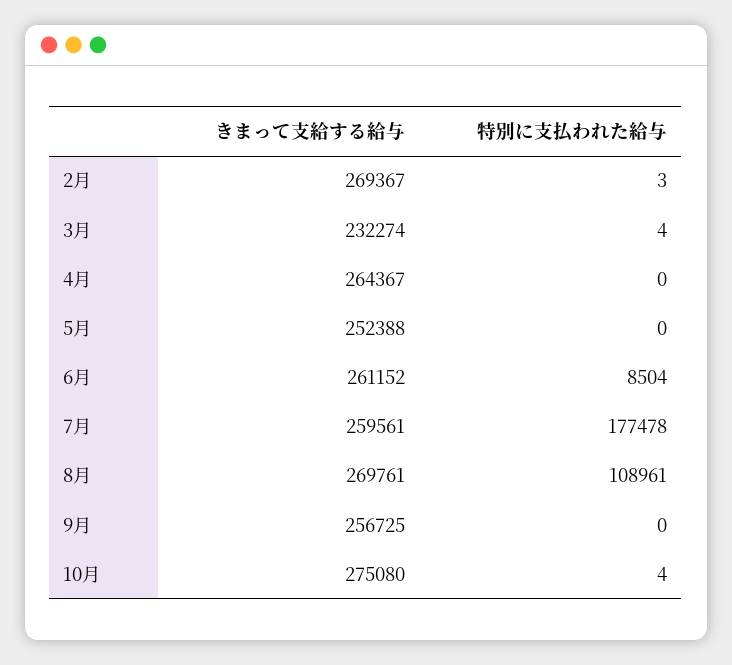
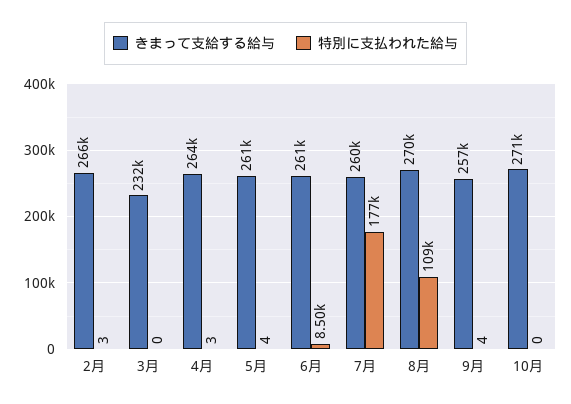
きまって支給する給与, 2月: 269367 -> 266000
特別に支払われた給与, 3月: 4 -> 0
特別に支払われた給与, 4月: 0 -> 3
きまって支給する給与, 5月: 252388 -> 261000
特別に支払われた給与, 5月: 0 -> 4
特別に支払われた給与, 9月: 0 -> 4
きまって支給する給与, 10月: 275080 -> 271000
特別に支払われた給与, 10月: 4 -> 0

